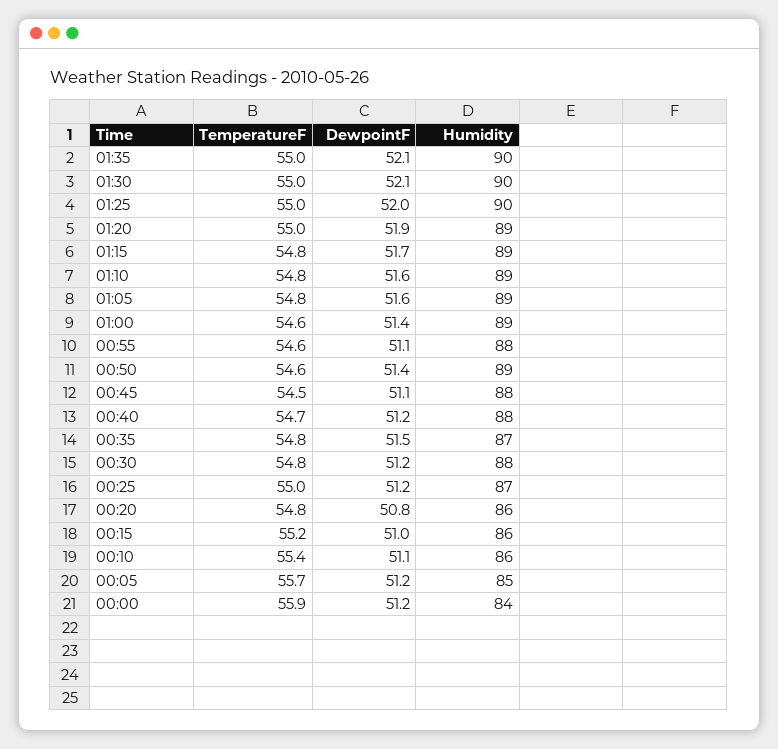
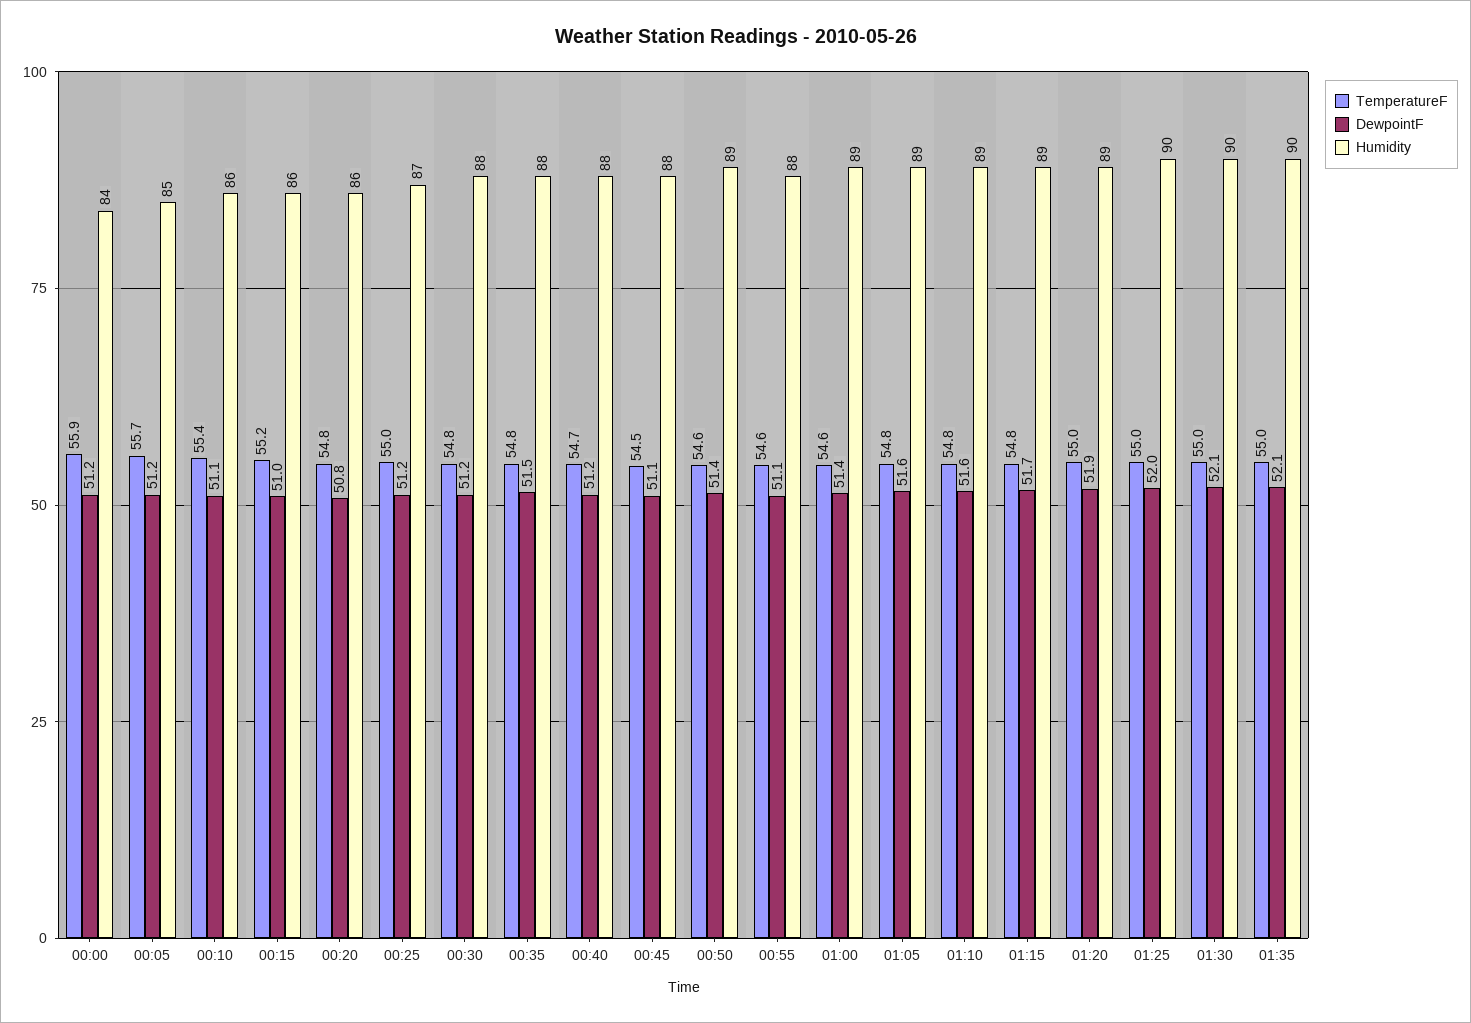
Humidity, 00:35: 87 -> 88

